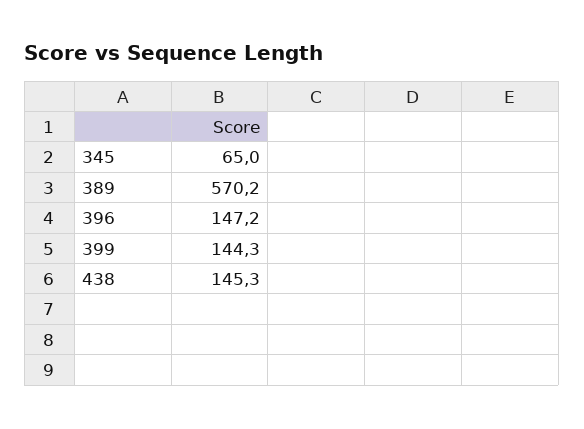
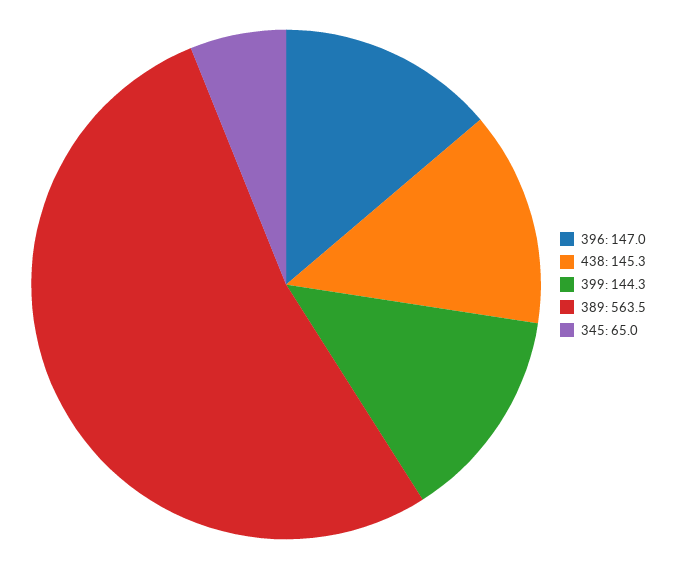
389: 570.2 -> 563.5
396: 147.2 -> 147

